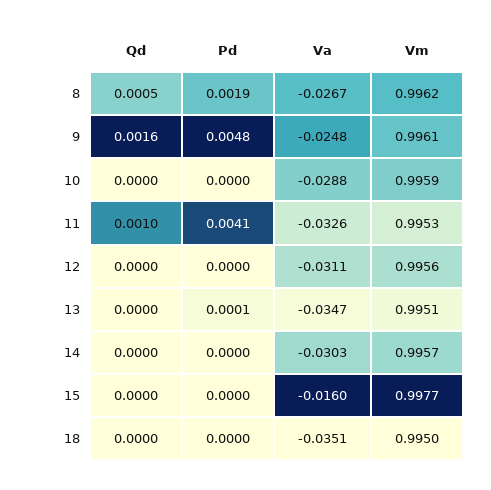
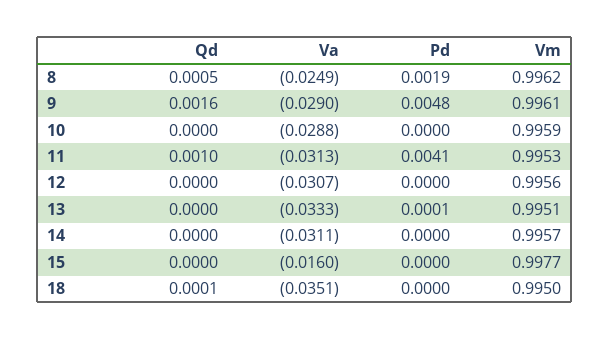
Va, 8: -0.0267 -> -0.0249
Va, 9: -0.0248 -> -0.029
Va, 11: -0.0326 -> -0.0313
Va, 12: -0.0311 -> -0.0307
Va, 13: -0.0347 -> -0.0333
Va, 14: -0.0303 -> -0.0311
Qd, 18: 0 -> 0.0001

